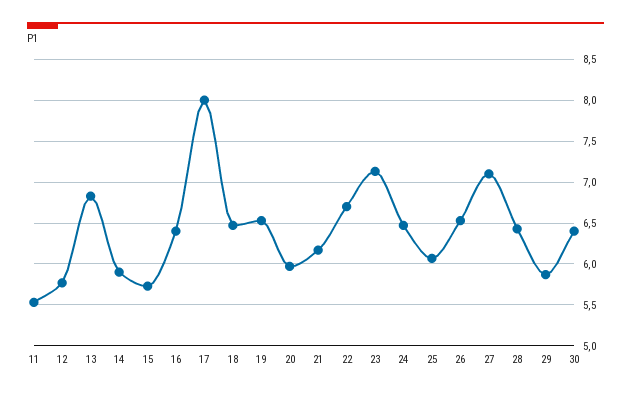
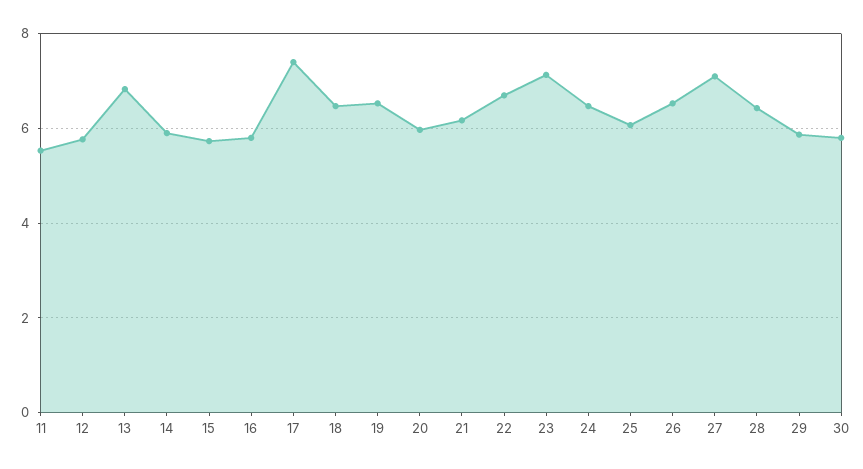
16: 6.4 -> 5.8
17: 8 -> 7.4
30: 6.4 -> 5.8

